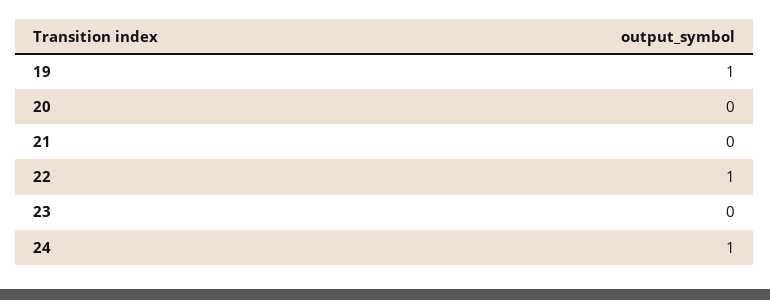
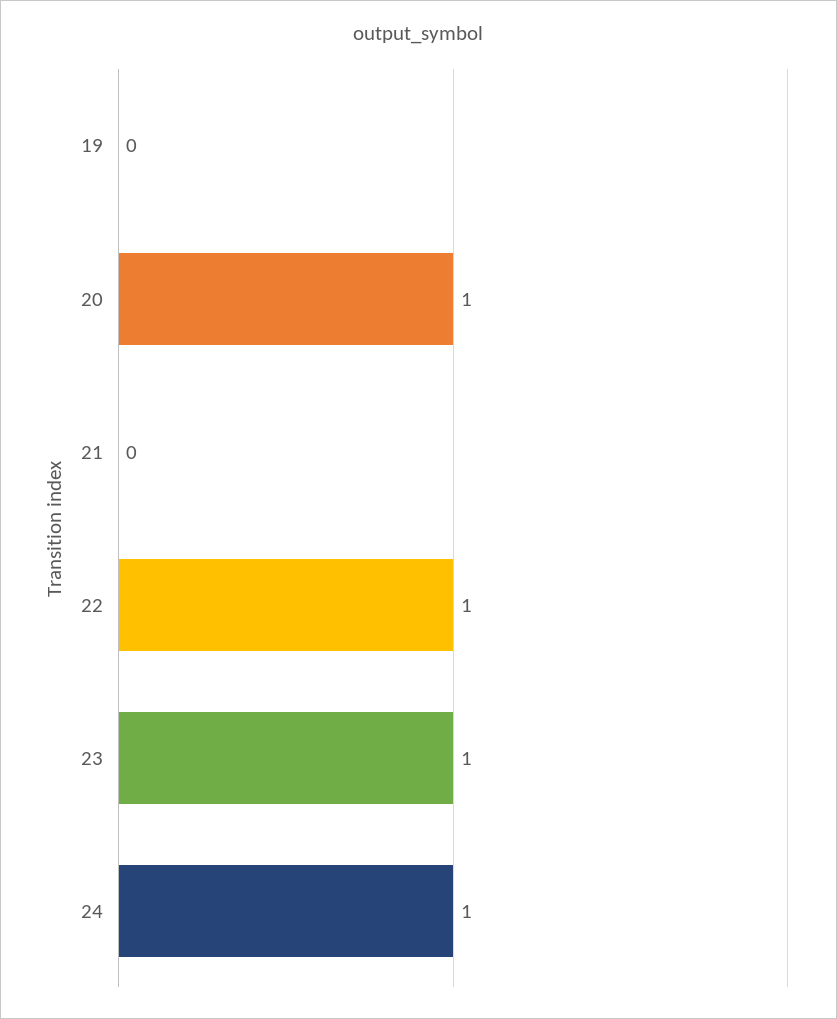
19: 1 -> 0
20: 0 -> 1
23: 0 -> 1

